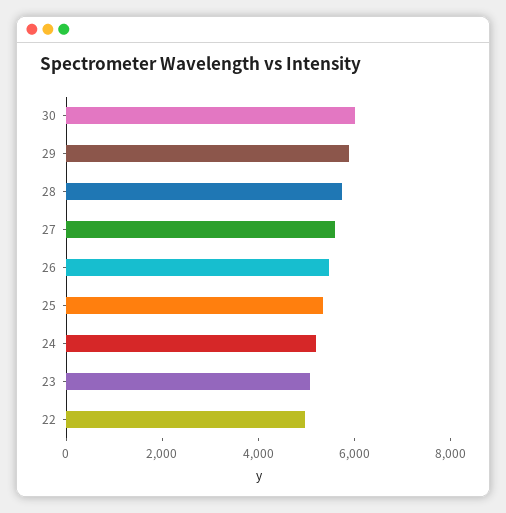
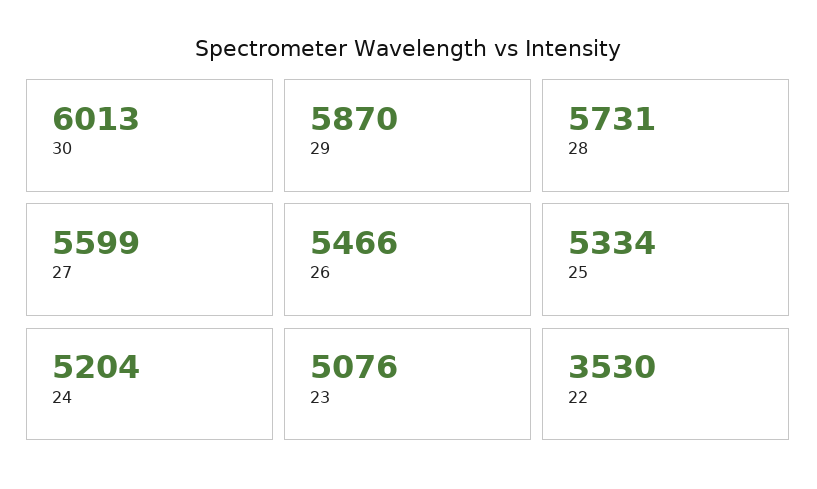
22: 5000 -> 3530

